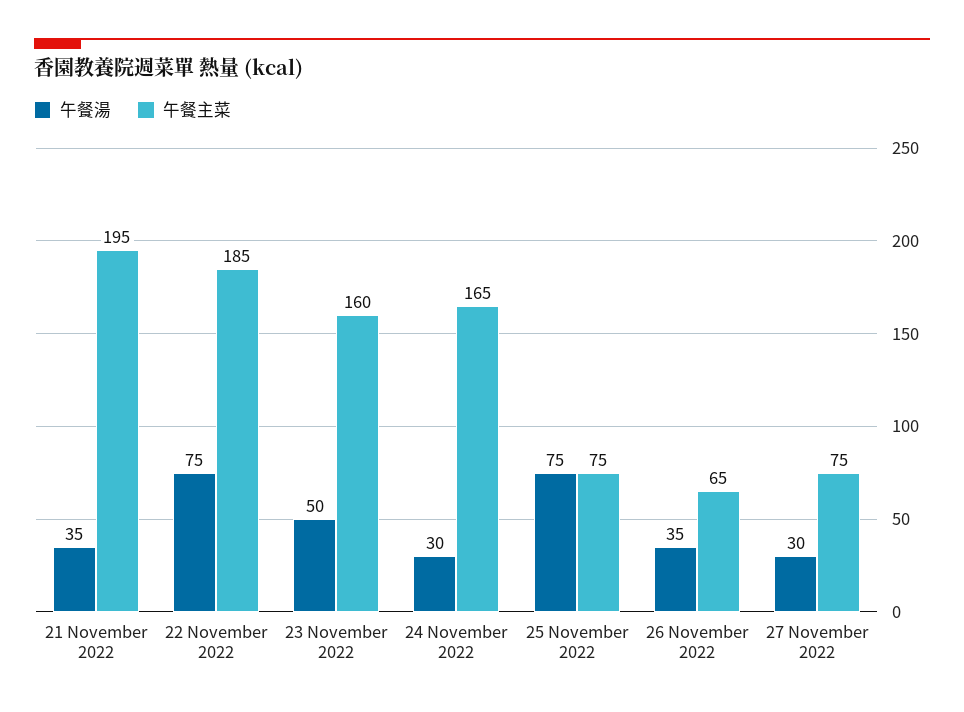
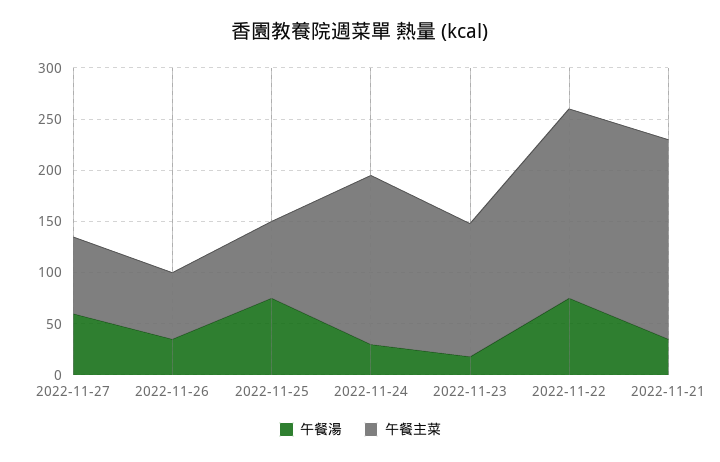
午餐湯, 23 November 2022: 50 -> 20
午餐主菜, 23 November 2022: 160 -> 130
午餐湯, 27 November 2022: 30 -> 60

